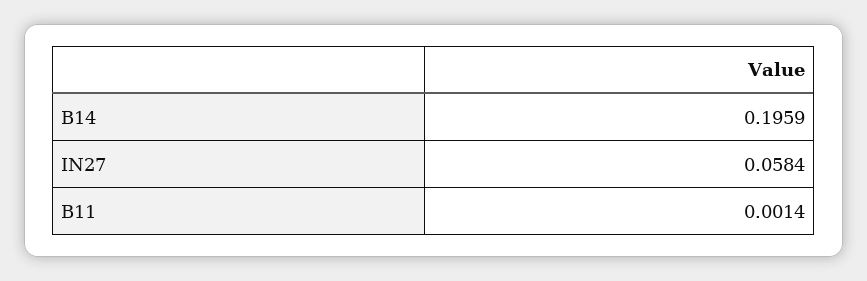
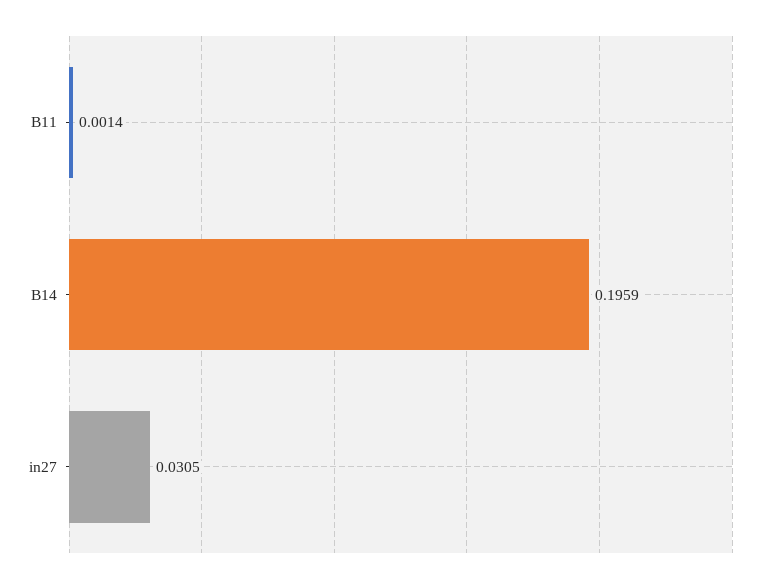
IN27: 0.0584 -> 0.0305

